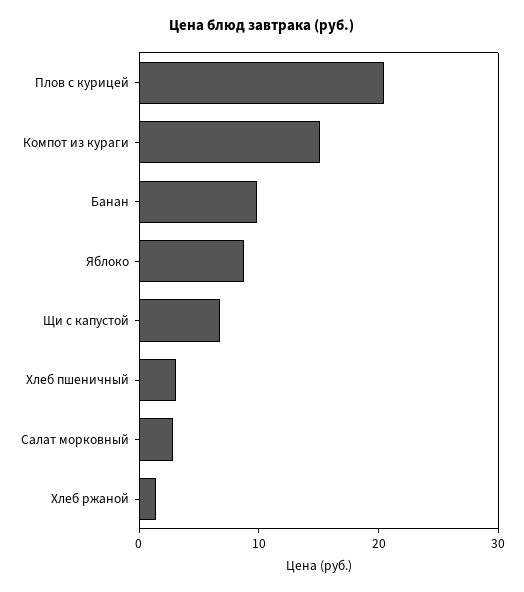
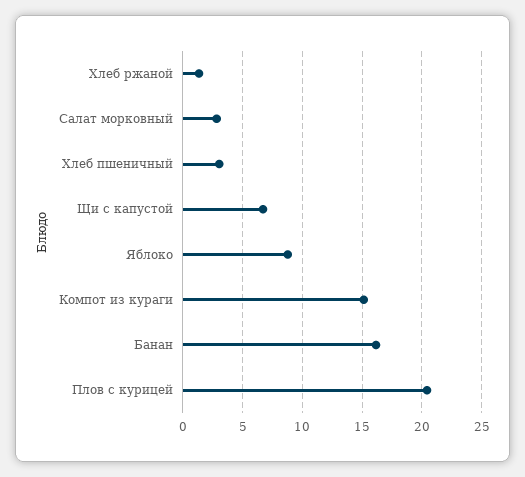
Банан: 10 -> 16

